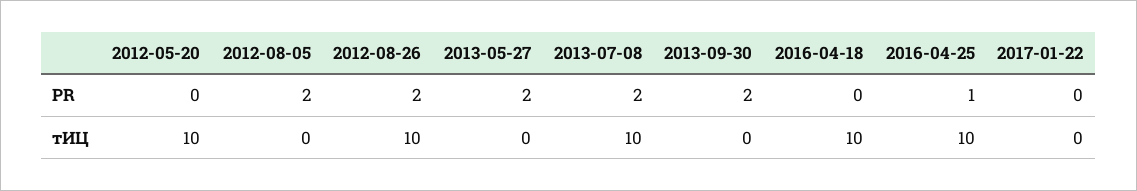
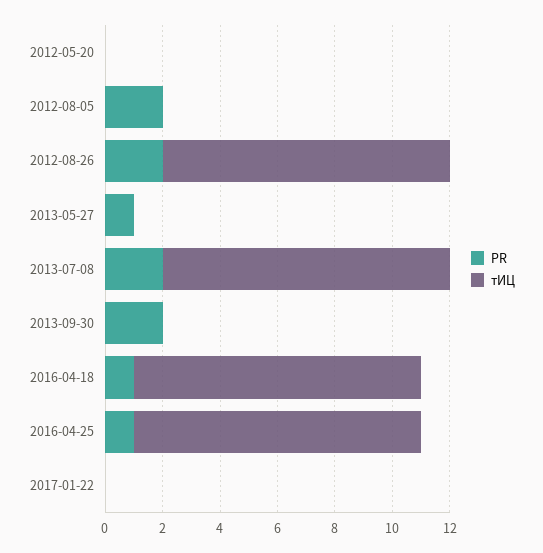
PR, 2013-05-27: 2 -> 1
PR, 2016-04-18: 0 -> 1
тИЦ, 2012-05-20: 10 -> 0

